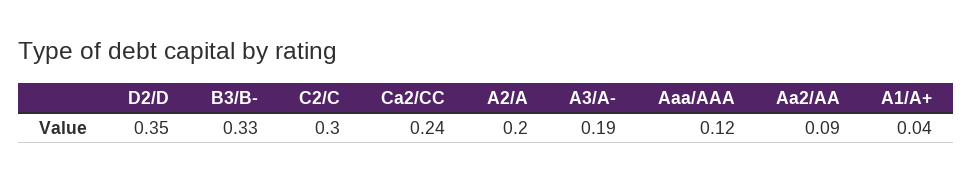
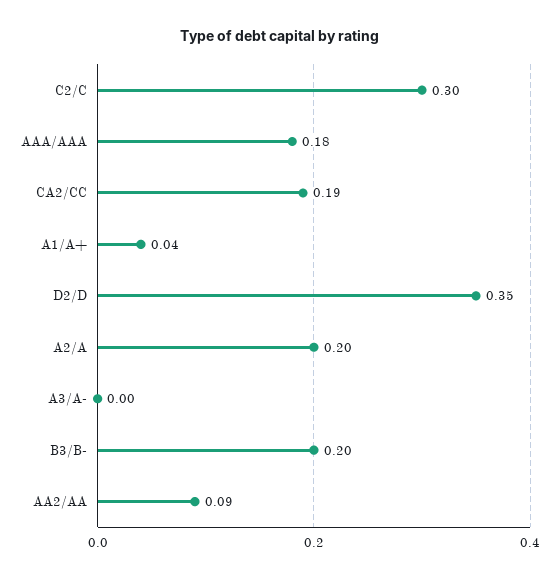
B3/B-: 0.33 -> 0.2
Ca2/CC: 0.24 -> 0.19
A3/A-: 0.19 -> 0
Aaa/AAA: 0.12 -> 0.18

